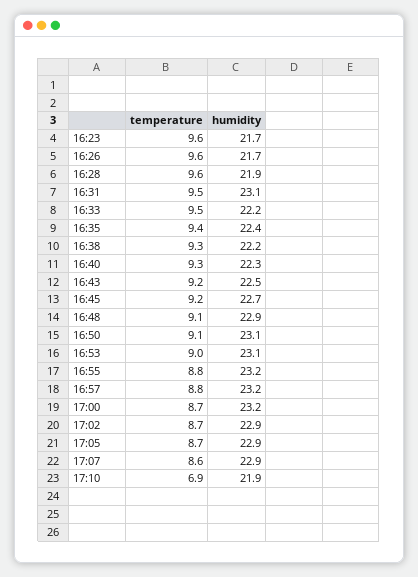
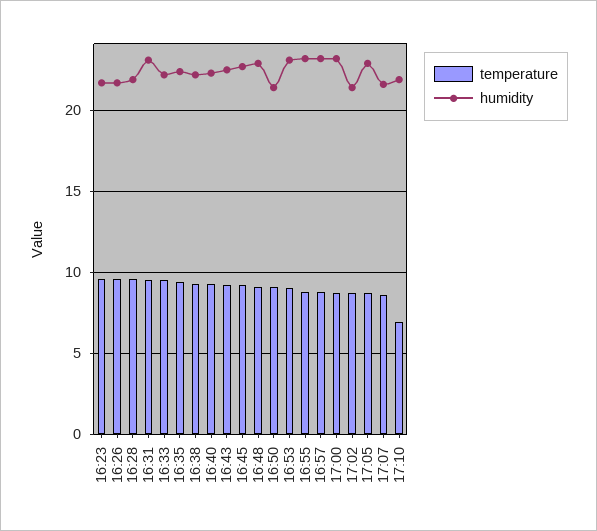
humidity, 16:50: 23.1 -> 21.5
humidity, 17:02: 22.9 -> 21.5
humidity, 17:07: 22.9 -> 21.5

